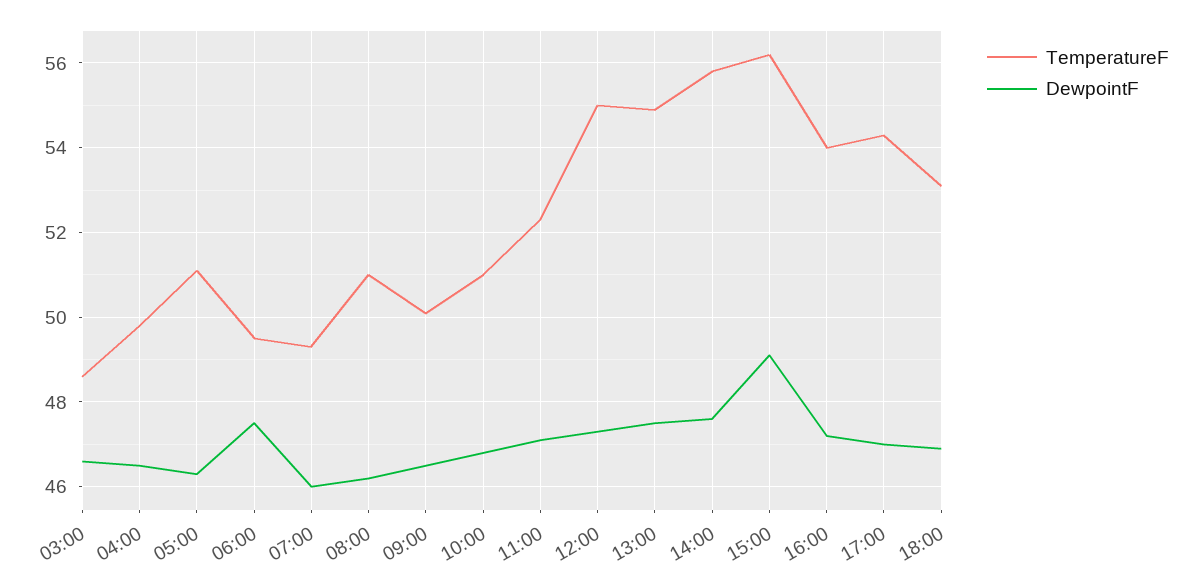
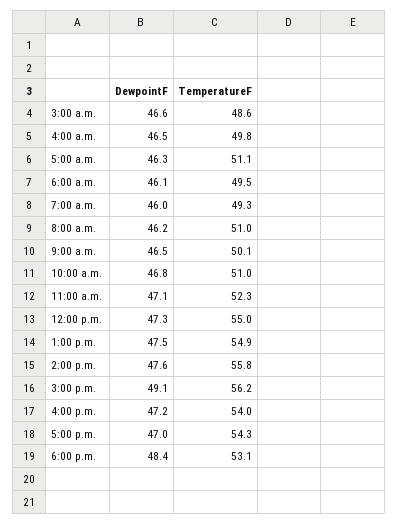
DewpointF, 06:00: 47.5 -> 46.1
DewpointF, 18:00: 47 -> 48.4

